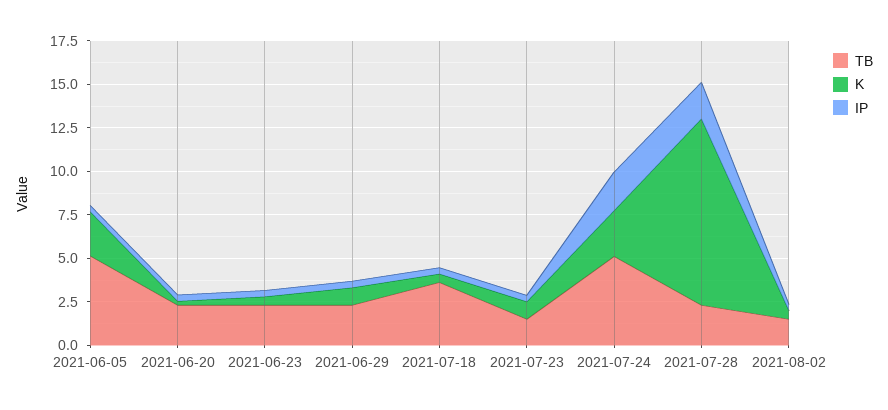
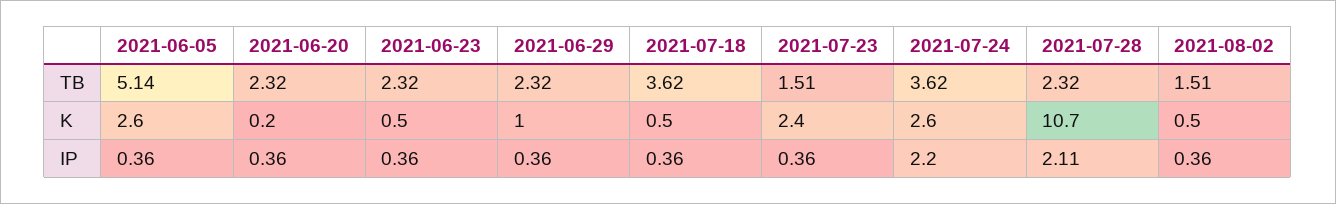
K, 2021-07-23: 1 -> 2.4
TB, 2021-07-24: 5 -> 3.62

